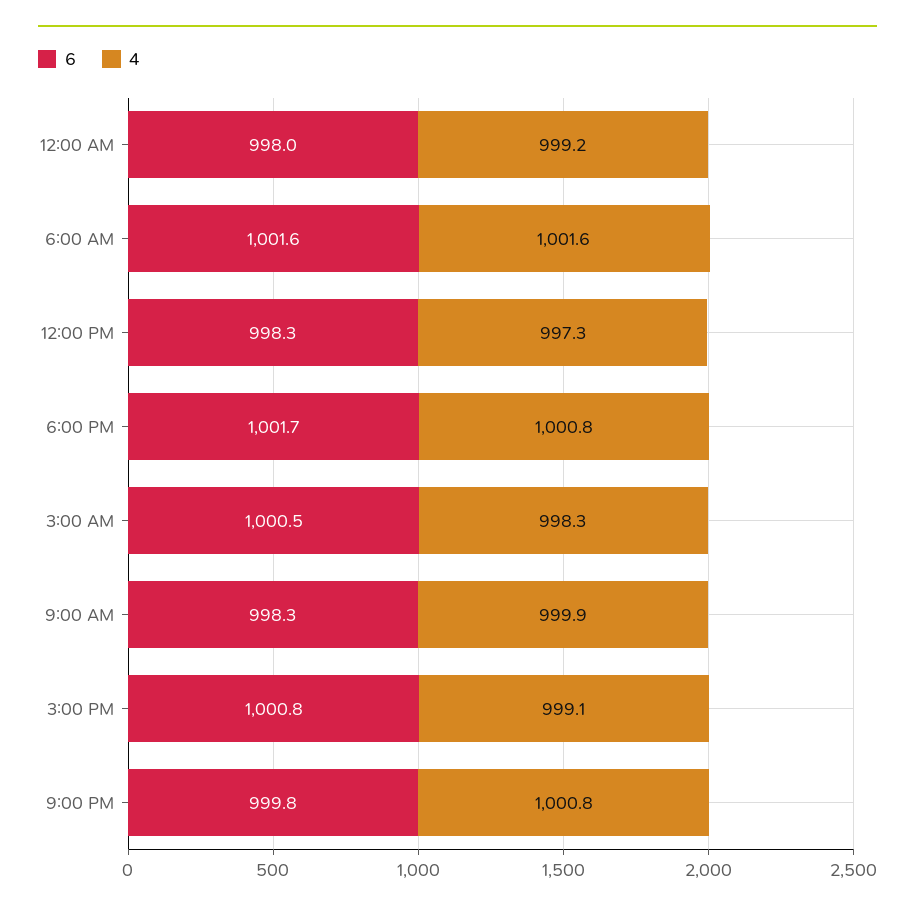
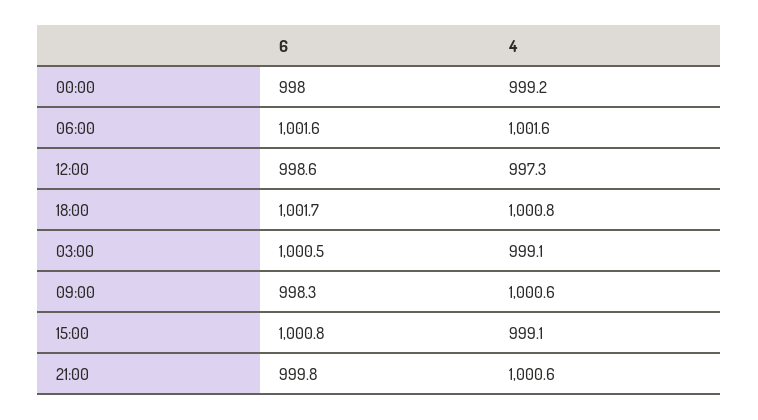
6, 12:00 PM: 998.3 -> 998.6
4, 3:00 AM: 998.3 -> 999.1
4, 9:00 AM: 999.9 -> 1000.6
4, 9:00 PM: 1000.8 -> 1000.6

